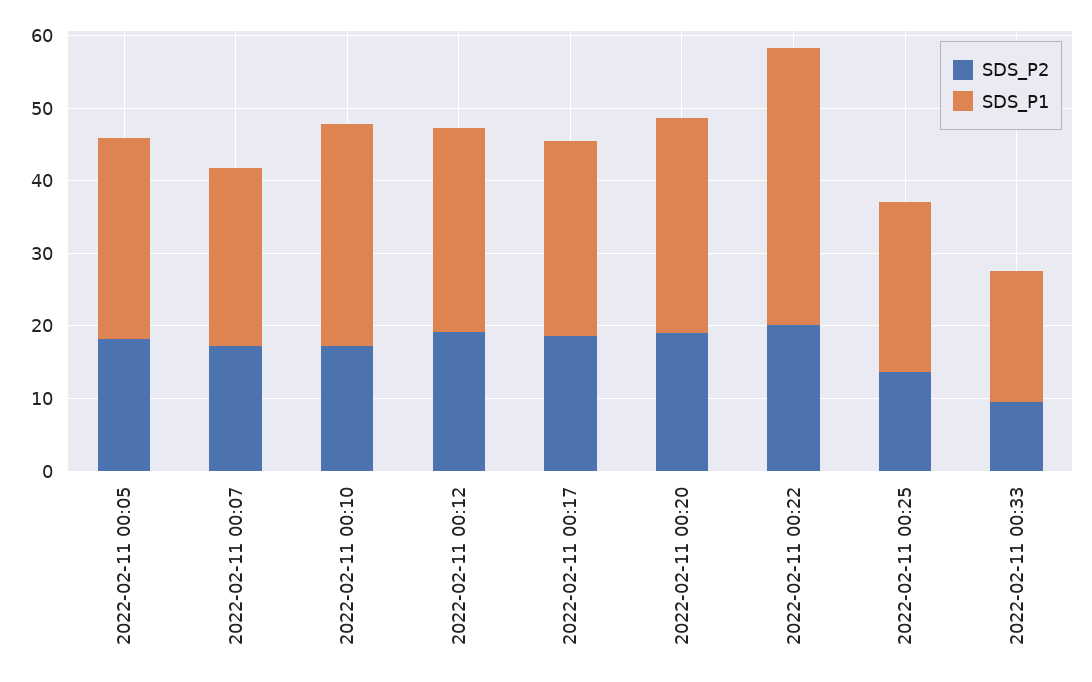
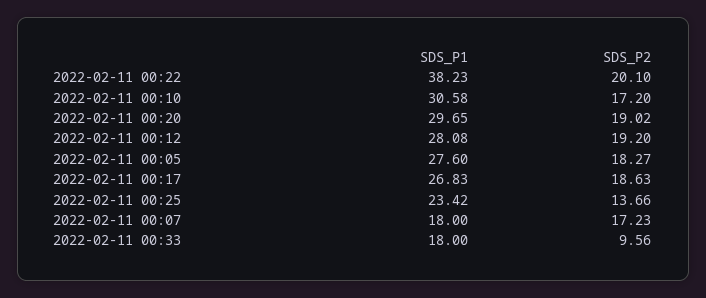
SDS_P1, 2022-02-11 00:07: 24 -> 18

